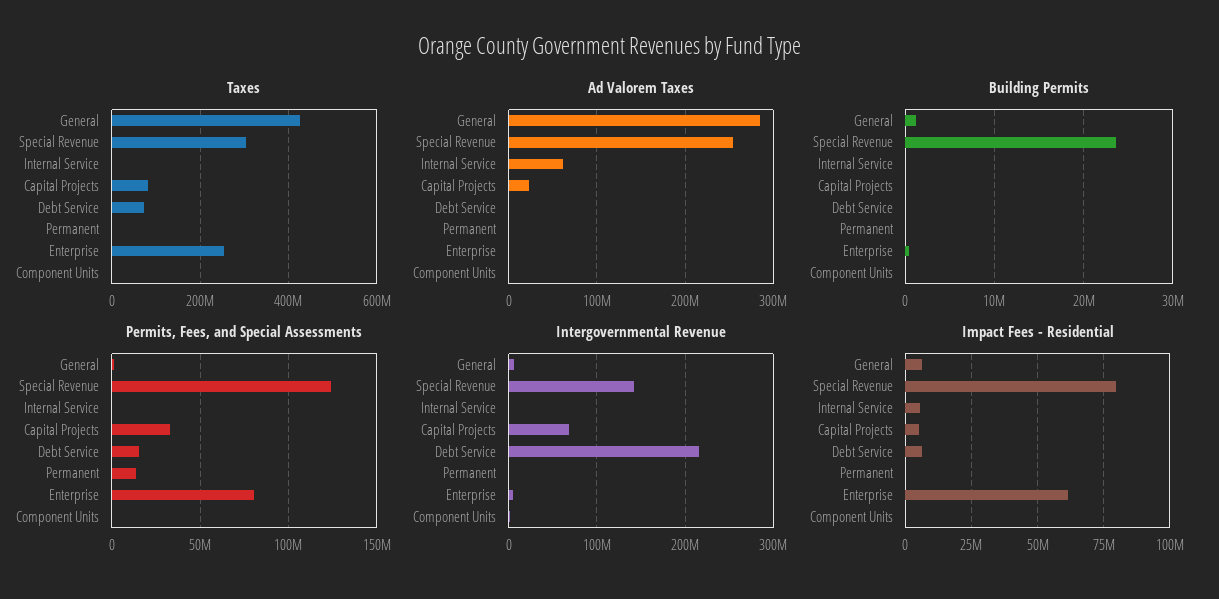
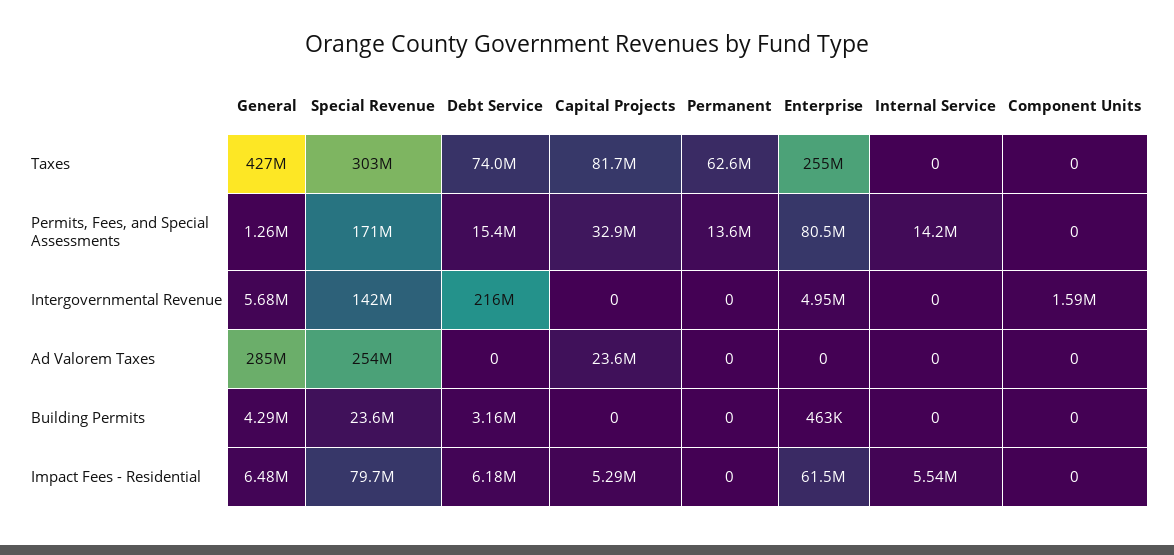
Taxes, Permanent: 0 -> 62600000
Ad Valorem Taxes, Internal Service: 60000000 -> 0
Building Permits, General: 1000000 -> 4290000
Building Permits, Debt Service: 0 -> 3160000
Permits, Fees, and Special Assessments, Special Revenue: 125000000 -> 171000000
Permits, Fees, and Special Assessments, Internal Service: 0 -> 14200000
Intergovernmental Revenue, Capital Projects: 70000000 -> 0

